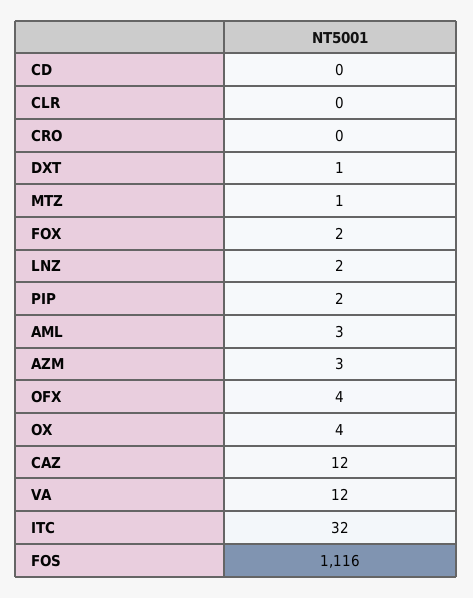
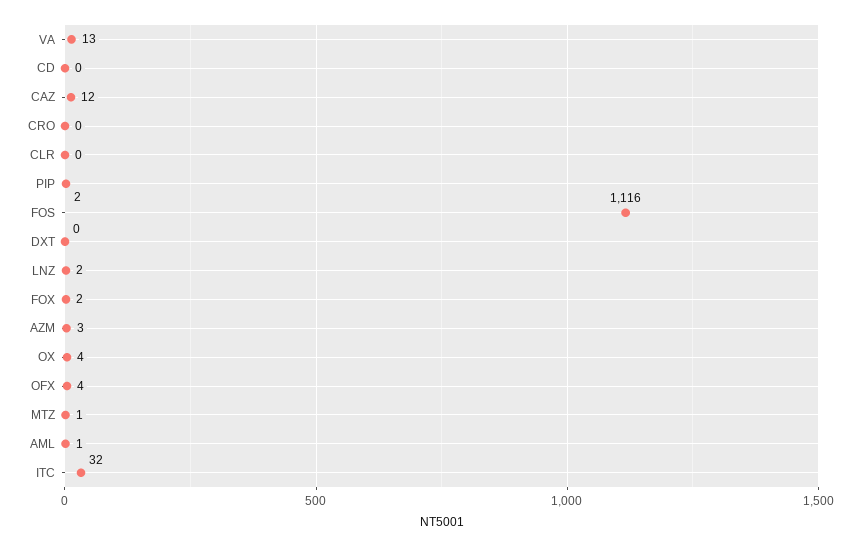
DXT: 1 -> 0
AML: 3 -> 1
VA: 12 -> 13

